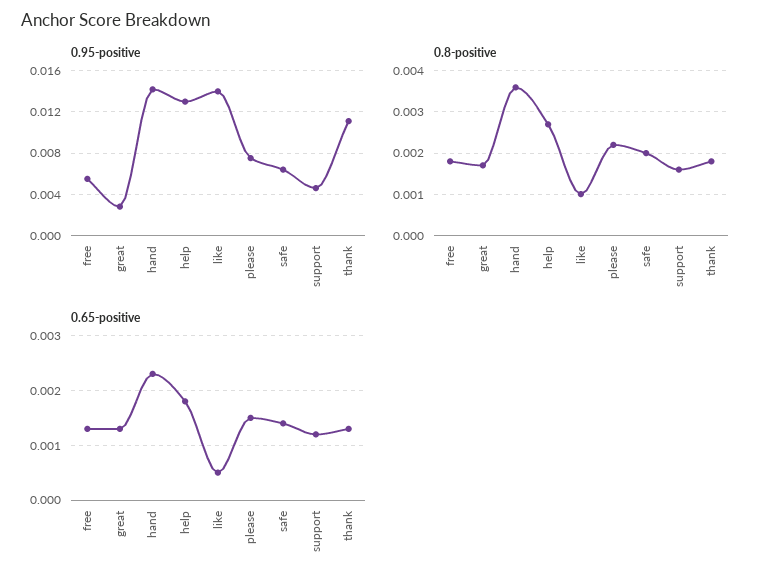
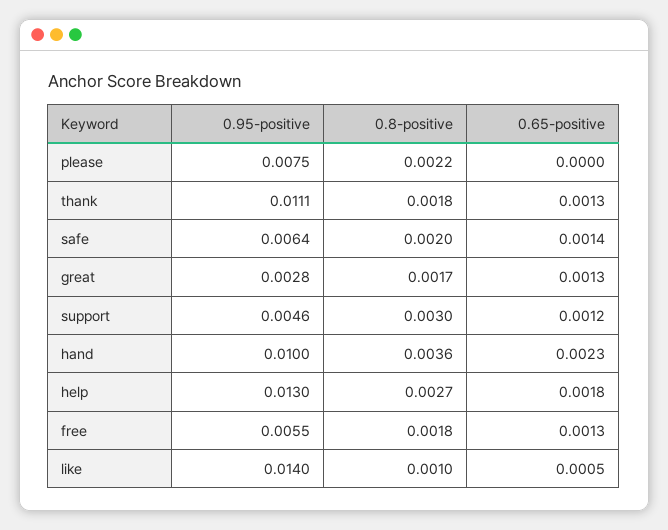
0.95-positive, hand: 0.014 -> 0.01
0.8-positive, support: 0.0015 -> 0.003
0.65-positive, please: 0.0015 -> 0

